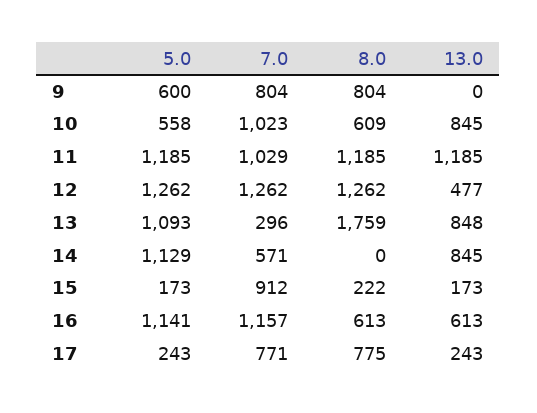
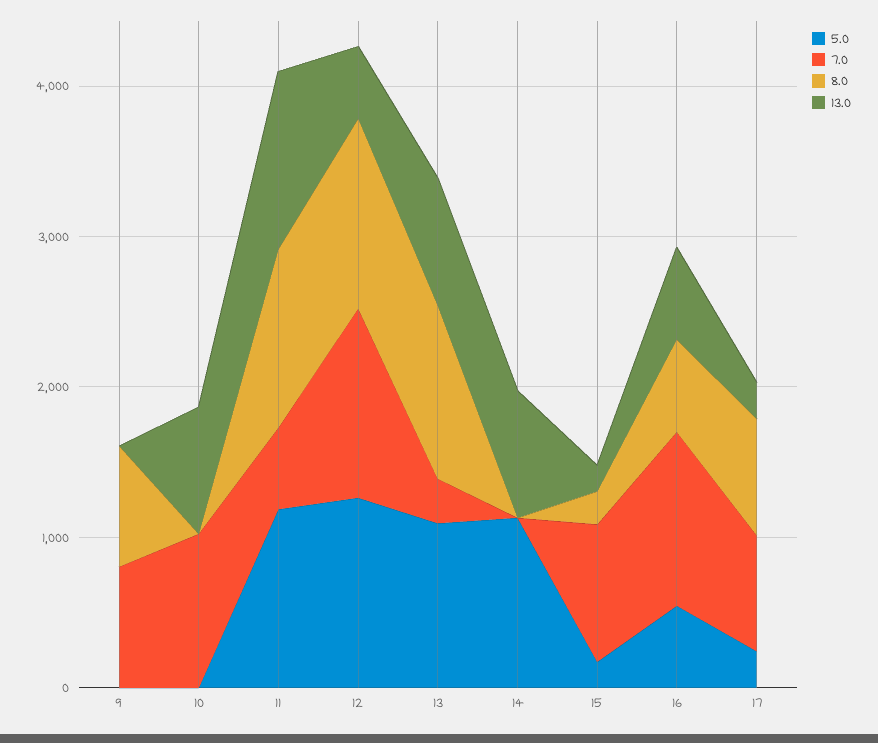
5.0, 9: 600 -> 0
5.0, 10: 558 -> 0
8.0, 10: 609 -> 0
7.0, 11: 1029 -> 600
8.0, 13: 1759 -> 1200
7.0, 14: 571 -> 0
5.0, 16: 1141 -> 600

